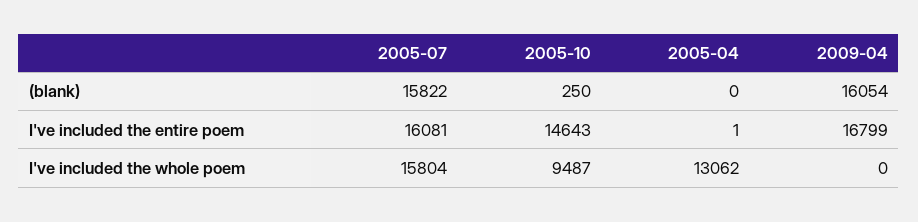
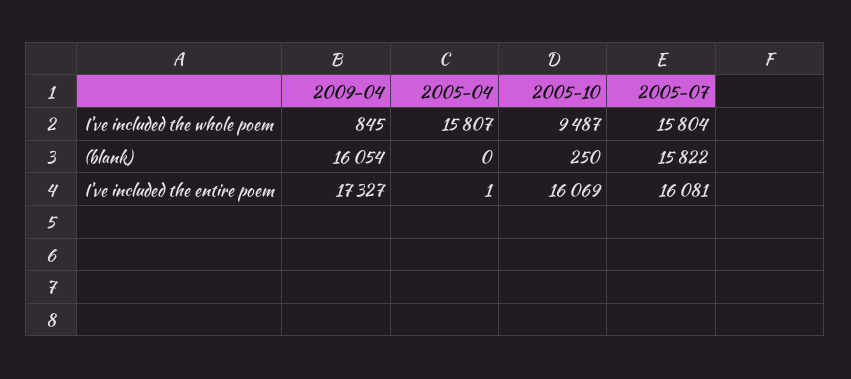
2005-10, I've included the entire poem: 14643 -> 16069
2009-04, I've included the entire poem: 16799 -> 17327
2005-04, I've included the whole poem: 13062 -> 15807
2009-04, I've included the whole poem: 0 -> 845

